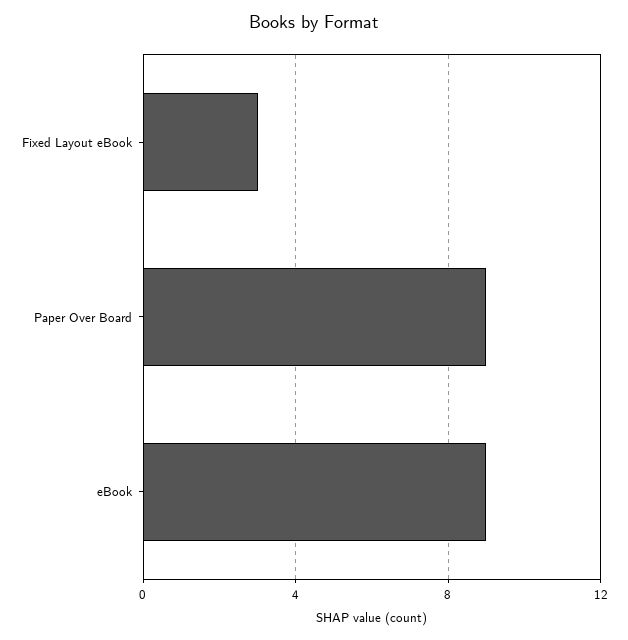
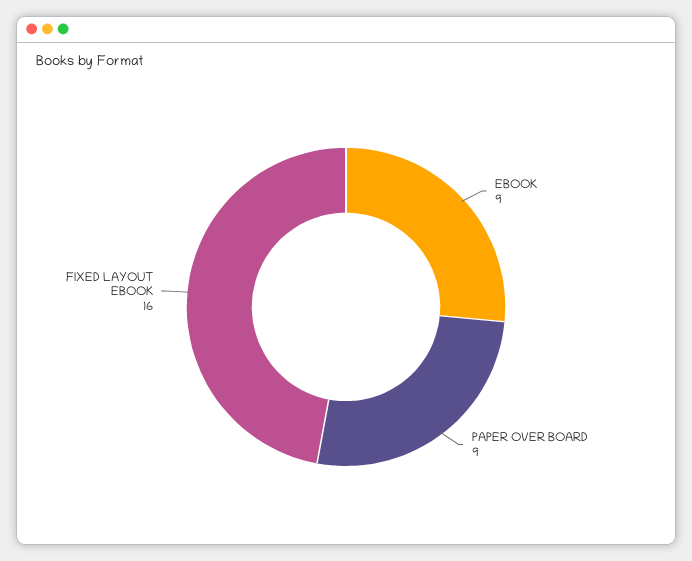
Fixed Layout eBook: 3 -> 16

